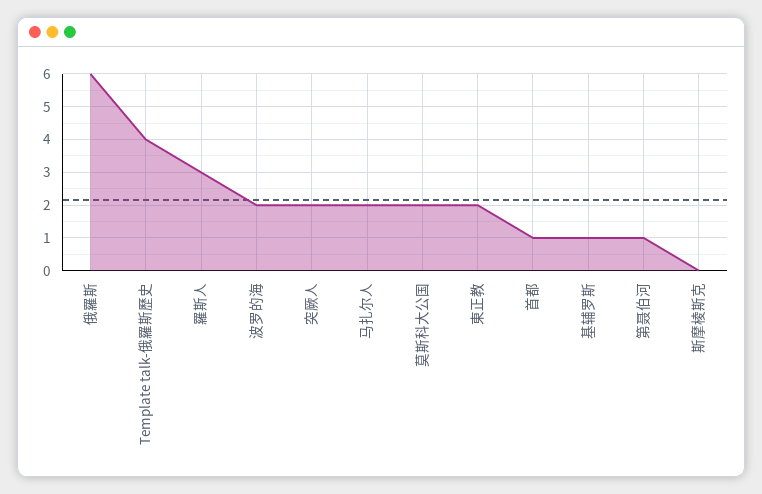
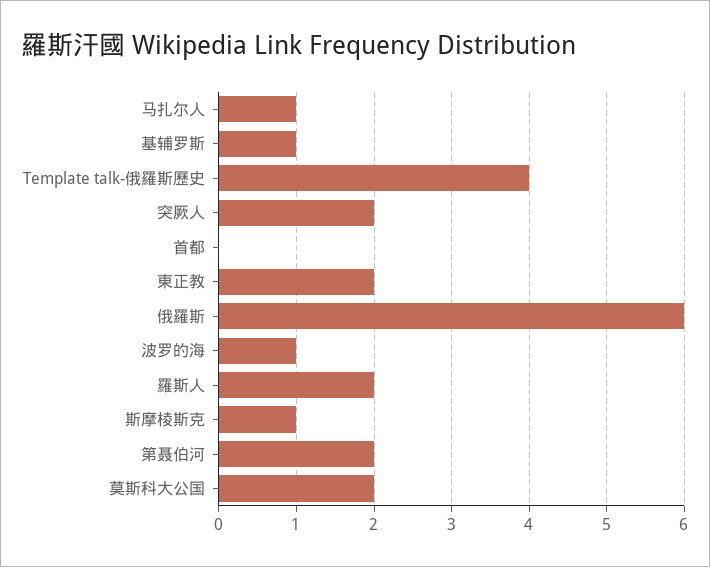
羅斯人: 3 -> 2
波罗的海: 2 -> 1
马扎尔人: 2 -> 1
首都: 1 -> 0
第聂伯河: 1 -> 2
斯摩棱斯克: 0 -> 1

